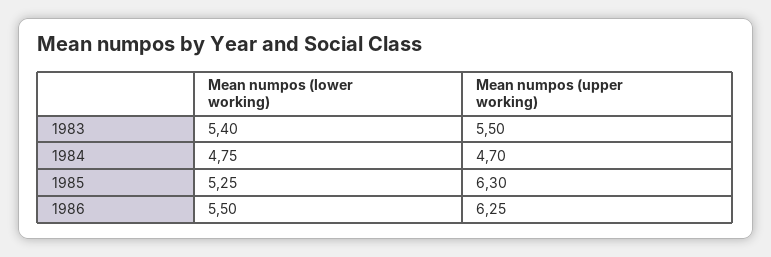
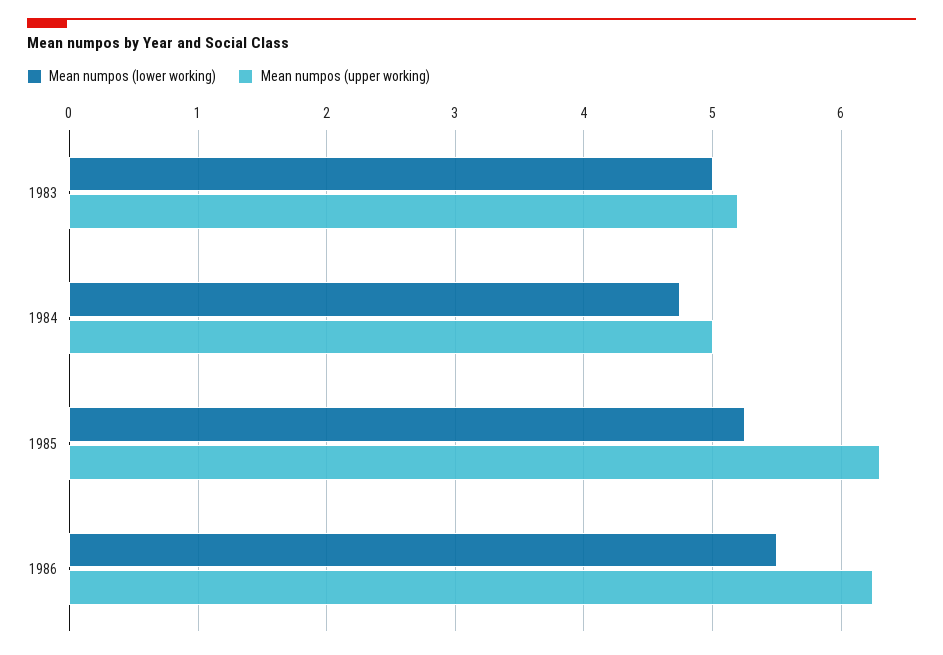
Mean numpos (lower working), 1983: 5.4 -> 5
Mean numpos (upper working), 1983: 5.5 -> 5.2
Mean numpos (upper working), 1984: 4.7 -> 5

